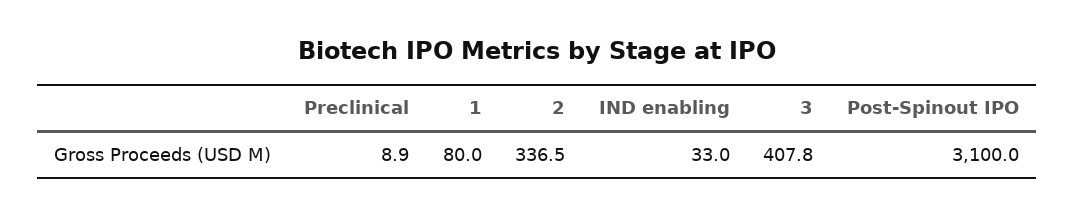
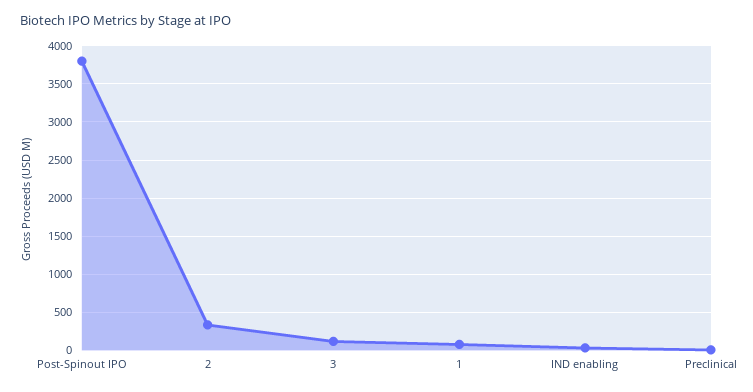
3: 407.8 -> 100
Post-Spinout IPO: 3100 -> 3800

